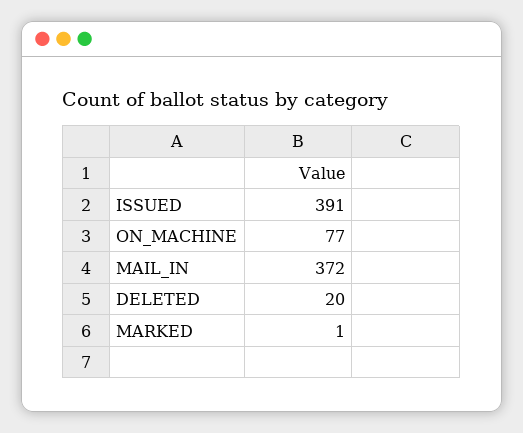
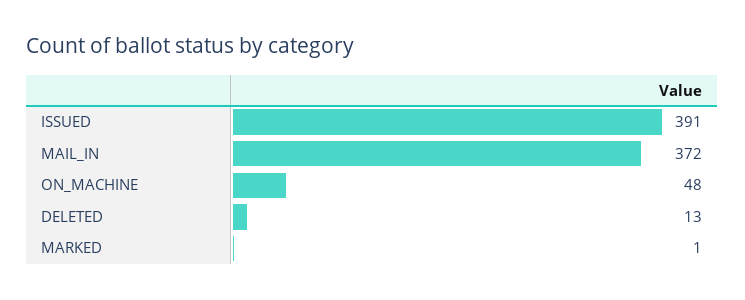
ON_MACHINE: 77 -> 48
DELETED: 20 -> 13

